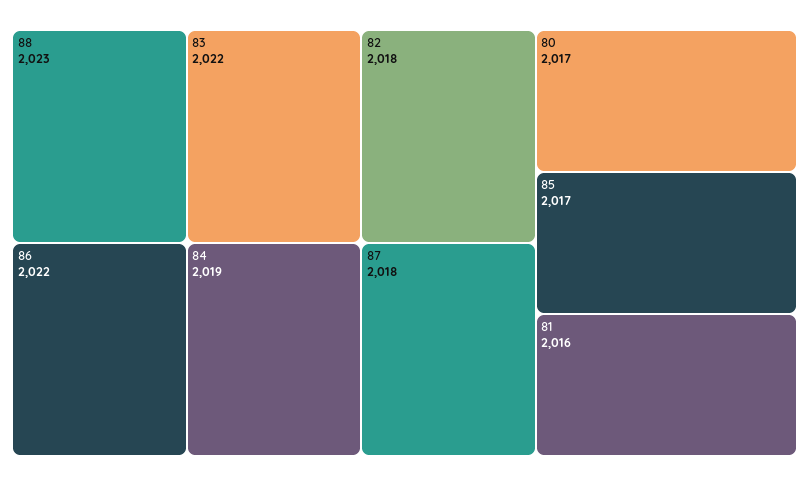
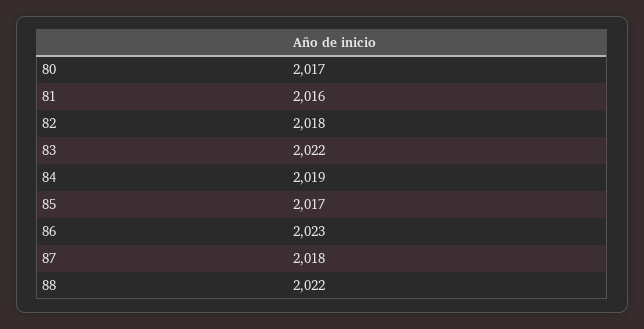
88: 2023 -> 2022
86: 2022 -> 2023

